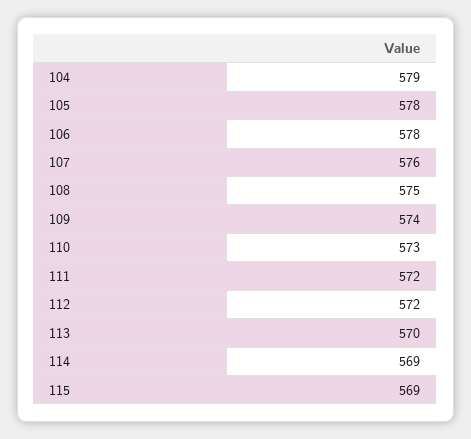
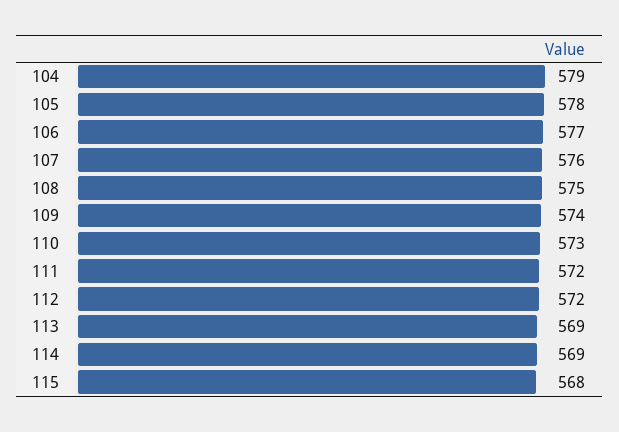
106: 578 -> 577
113: 570 -> 569
115: 569 -> 568

